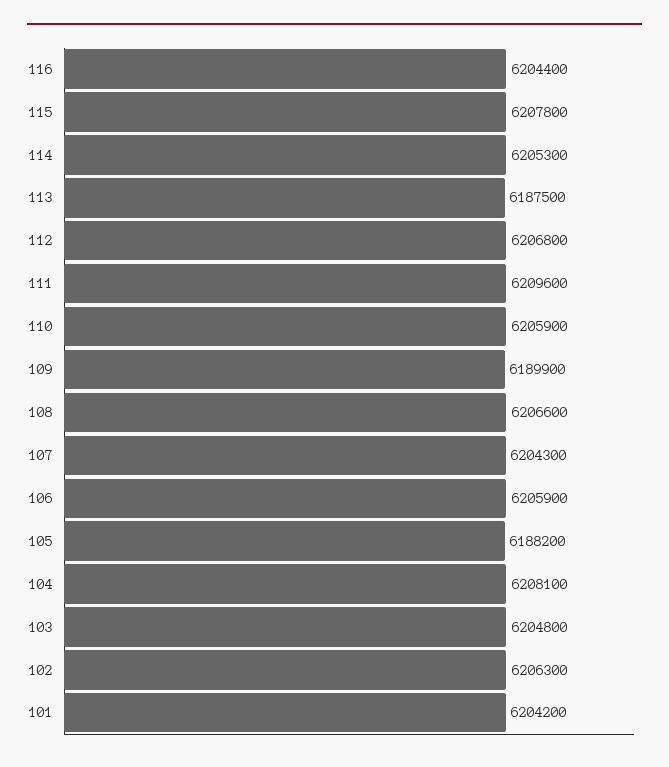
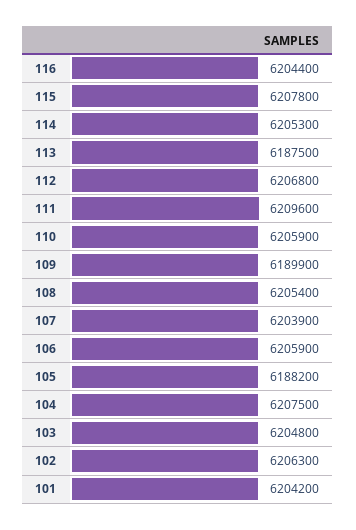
108: 6206600 -> 6205400
107: 6204300 -> 6203900
104: 6208100 -> 6207500

